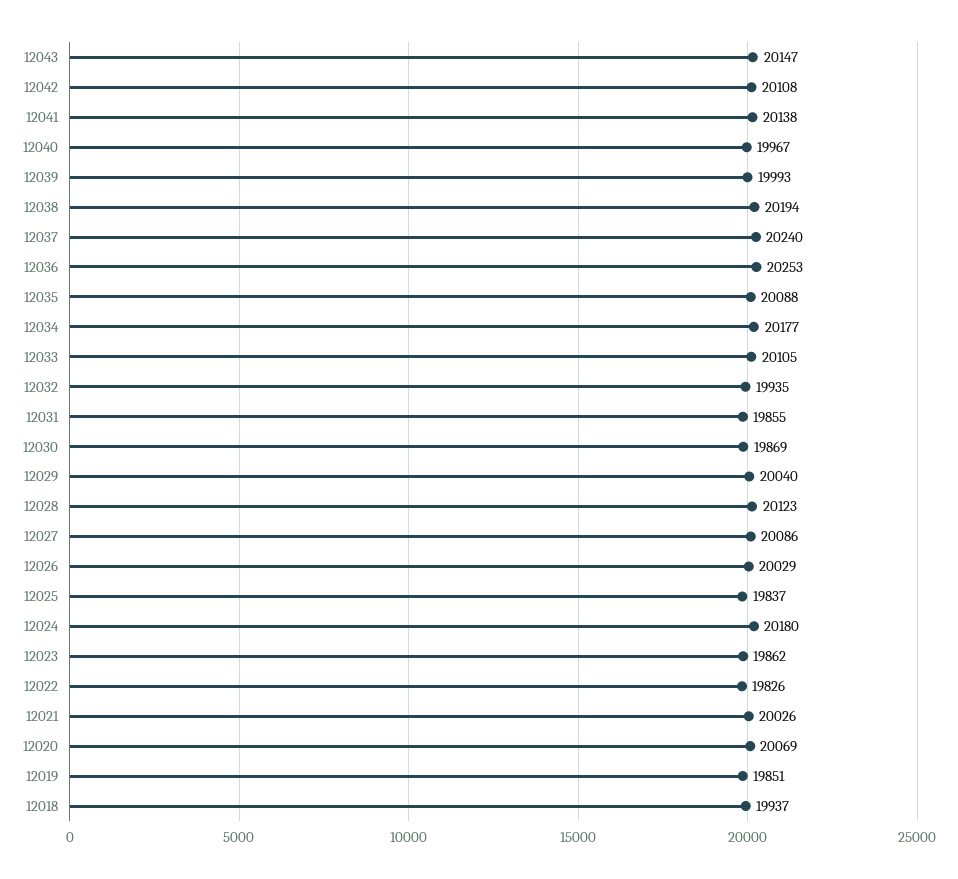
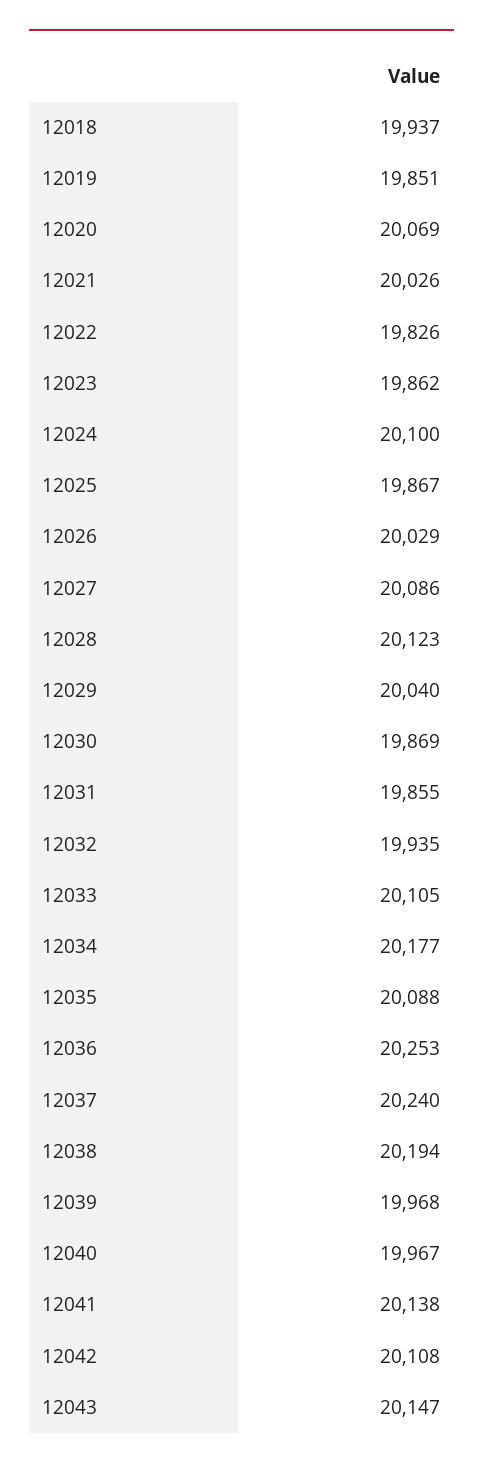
12039: 19993 -> 19968
12025: 19837 -> 19867
12024: 20180 -> 20100

